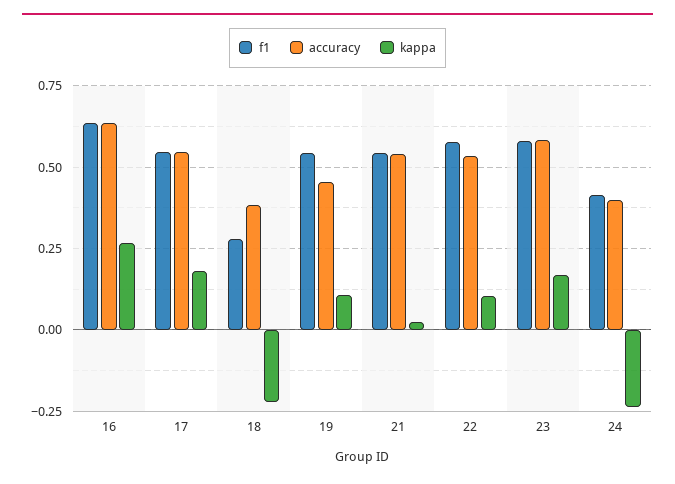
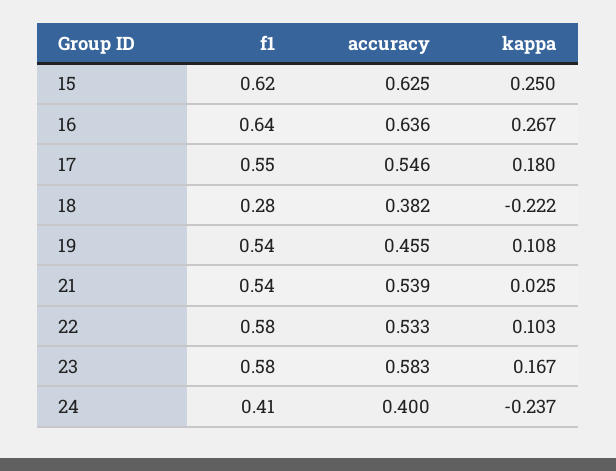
f1, 15: none -> 0.62
accuracy, 15: none -> 0.625
kappa, 15: none -> 0.25

